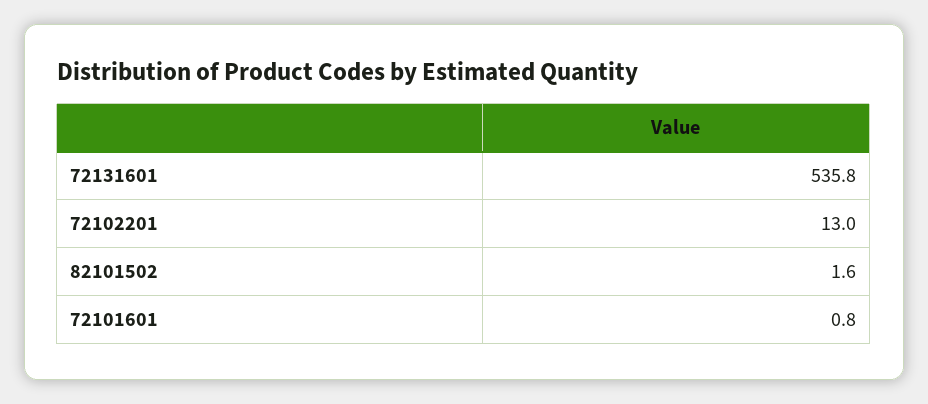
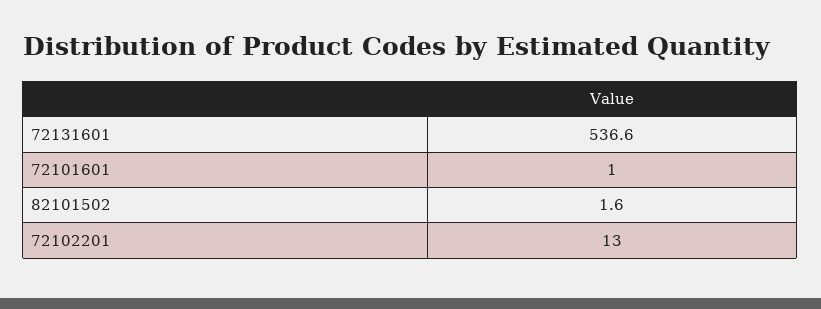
72131601: 535.8 -> 536.6
72101601: 0.8 -> 1

